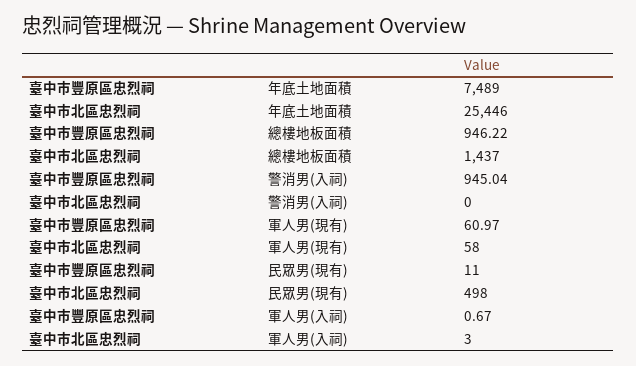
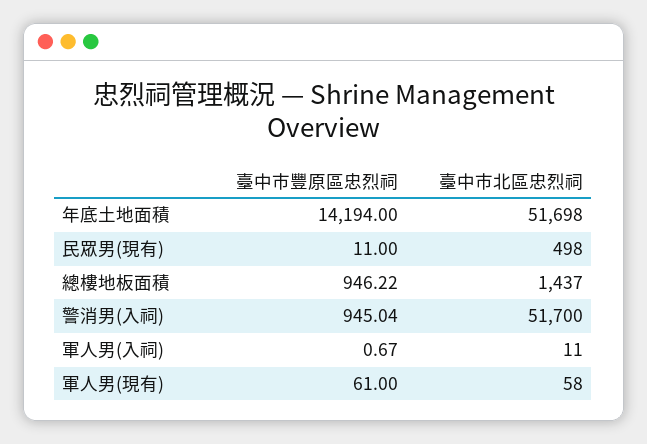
臺中市豐原區忠烈祠, 年底土地面積: 7489 -> 14194
臺中市北區忠烈祠, 年底土地面積: 25446 -> 51698
臺中市北區忠烈祠, 警消男(入祠): 0 -> 51700
臺中市豐原區忠烈祠, 軍人男(現有): 60.97 -> 61
臺中市北區忠烈祠, 軍人男(入祠): 3 -> 11

